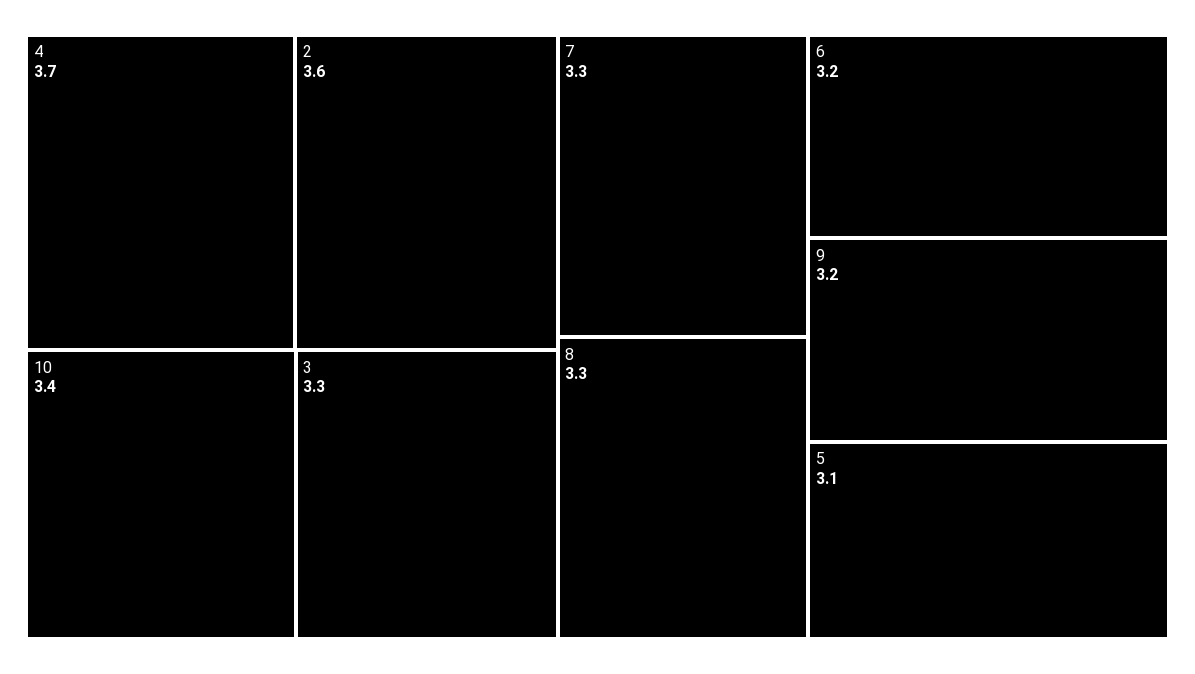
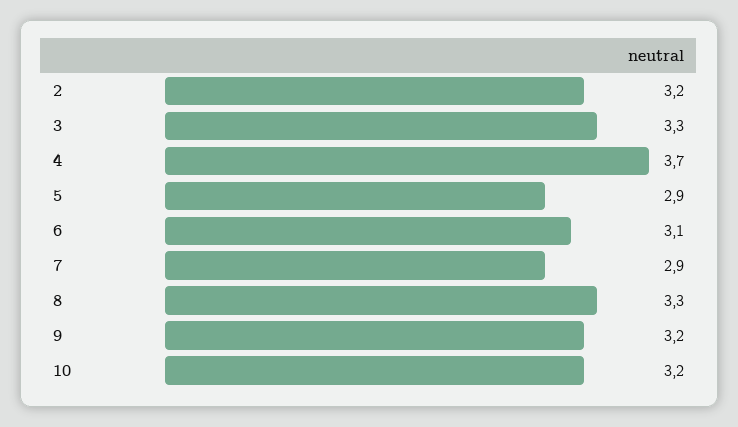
2: 3.6 -> 3.2
10: 3.4 -> 3.2
7: 3.3 -> 2.9
6: 3.2 -> 3.1
5: 3.1 -> 2.9

